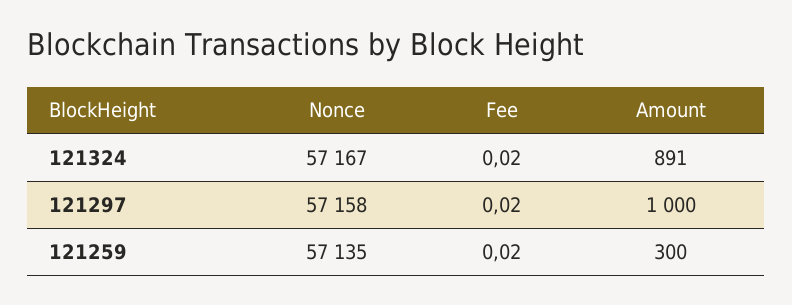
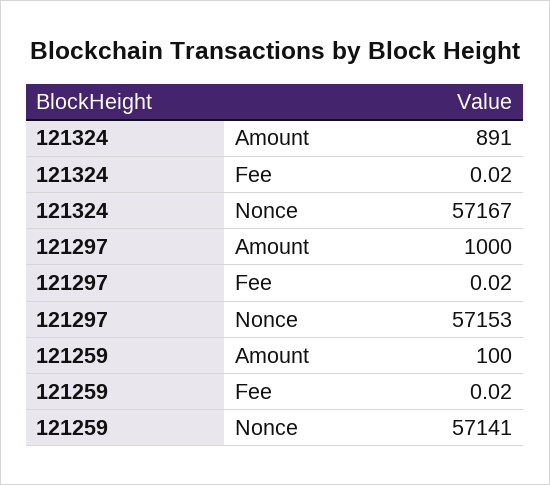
Nonce, 121297: 57158 -> 57153
Nonce, 121259: 57135 -> 57141
Amount, 121259: 300 -> 100

